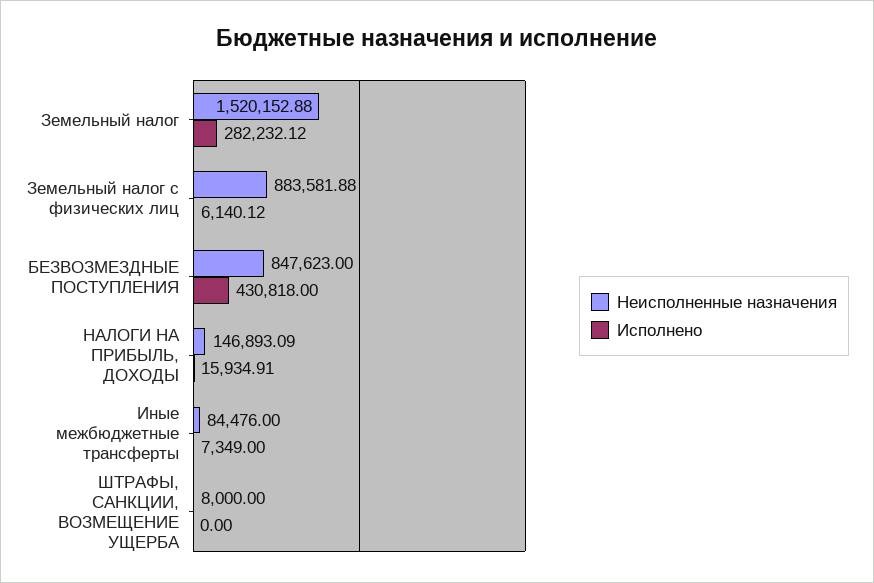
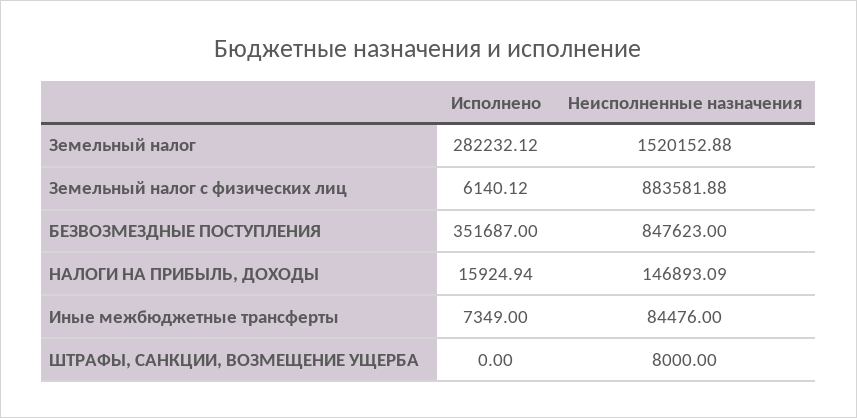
Исполнено, БЕЗВОЗМЕЗДНЫЕ ПОСТУПЛЕНИЯ: 430818 -> 351687
Исполнено, НАЛОГИ НА ПРИБЫЛЬ, ДОХОДЫ: 15934.91 -> 15924.94

